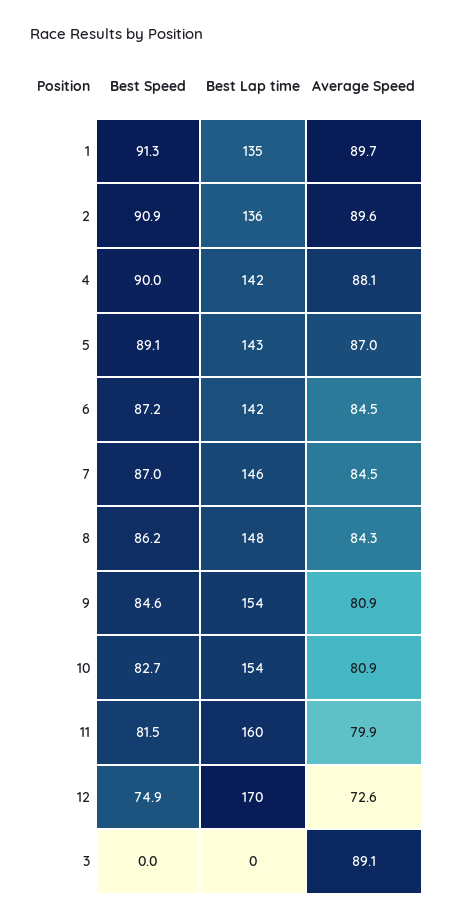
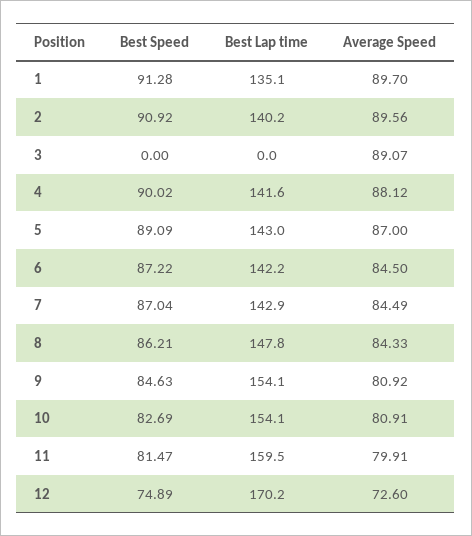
Best Lap time, 2: 136 -> 140.2
Best Lap time, 7: 146 -> 142.9

